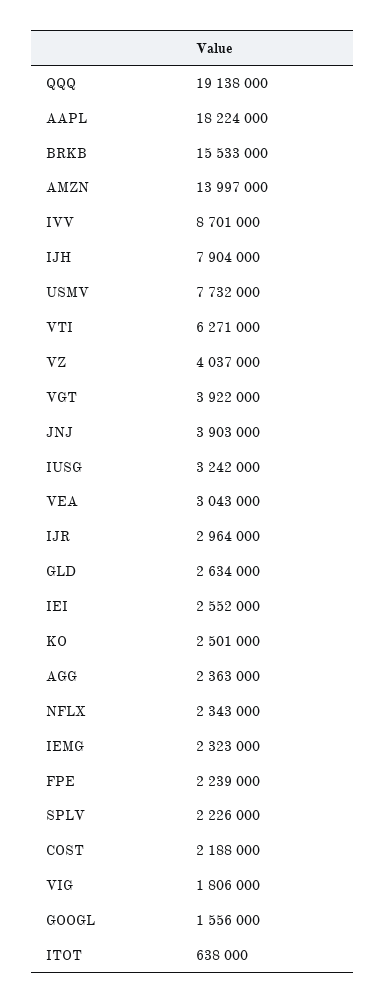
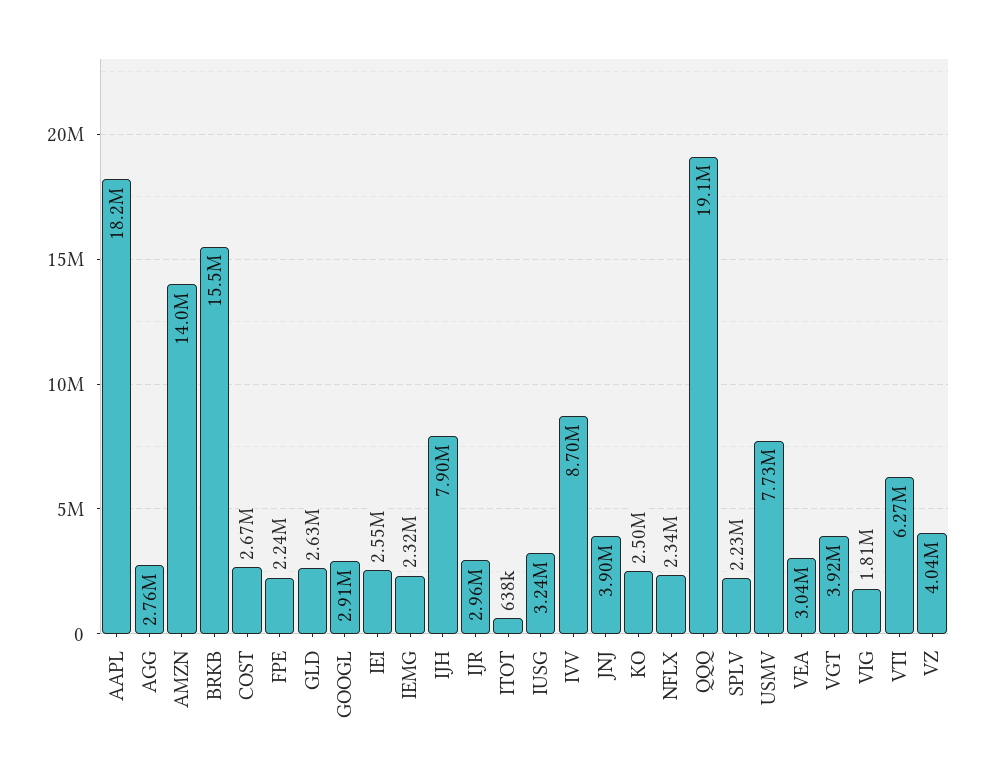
AGG: 2363000 -> 2760000
COST: 2188000 -> 2670000
GOOGL: 1556000 -> 2910000

